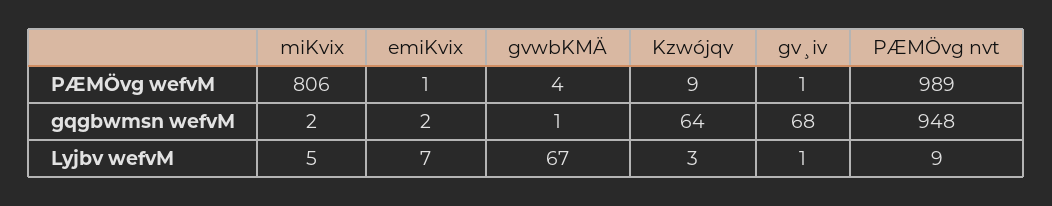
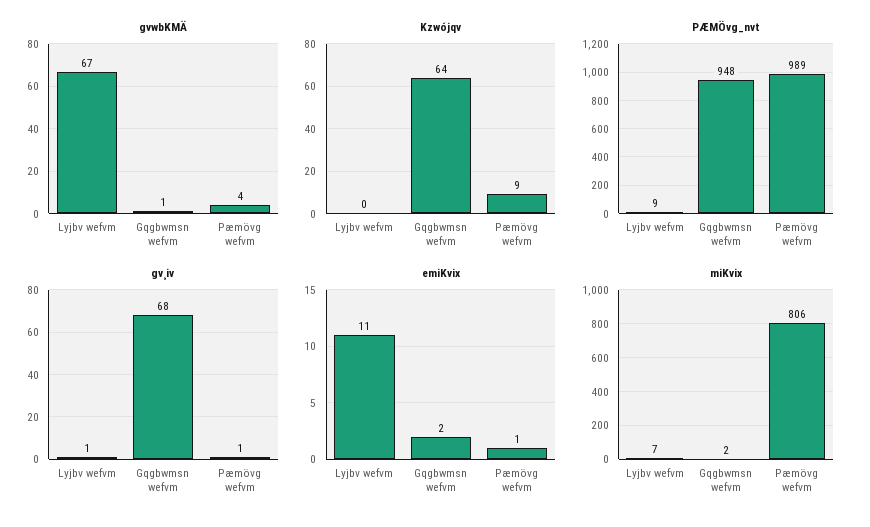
miKvix, Lyjbv wefvM: 5 -> 7
emiKvix, Lyjbv wefvM: 7 -> 11
Kzwójqv, Lyjbv wefvM: 3 -> 0

